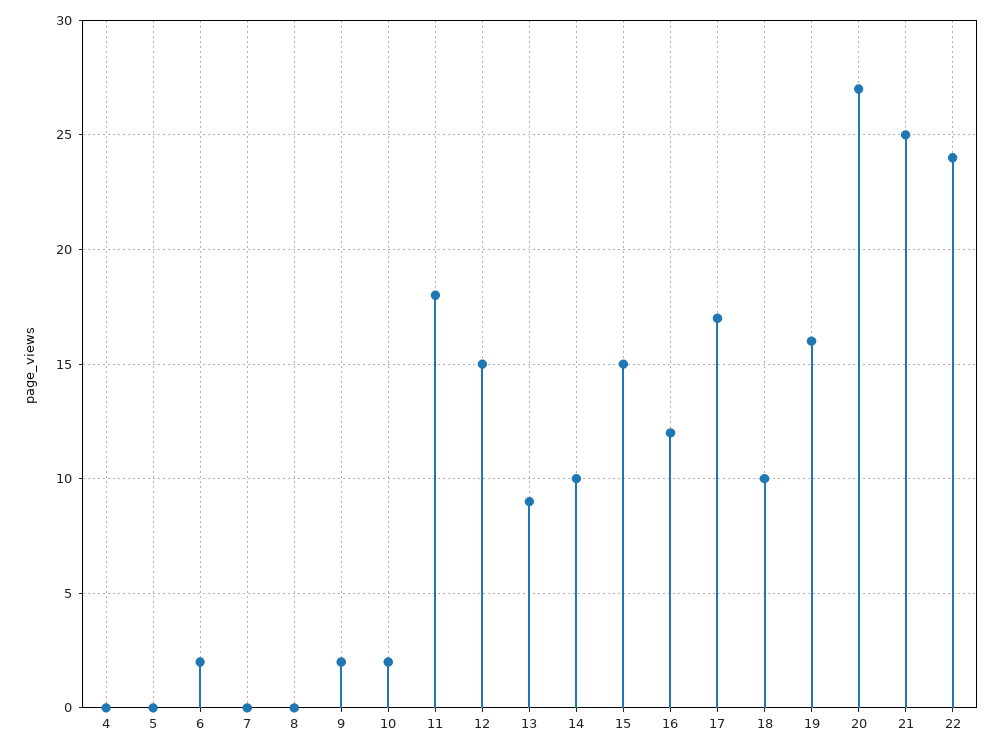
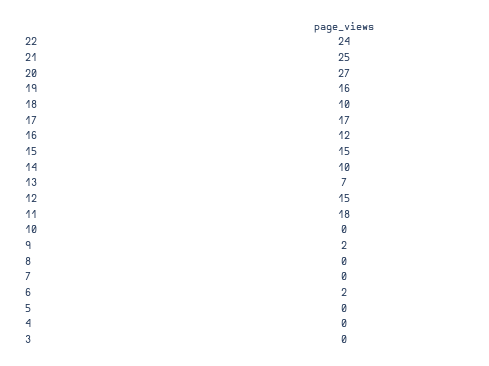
10: 2 -> 0
13: 9 -> 7
3: none -> 0

